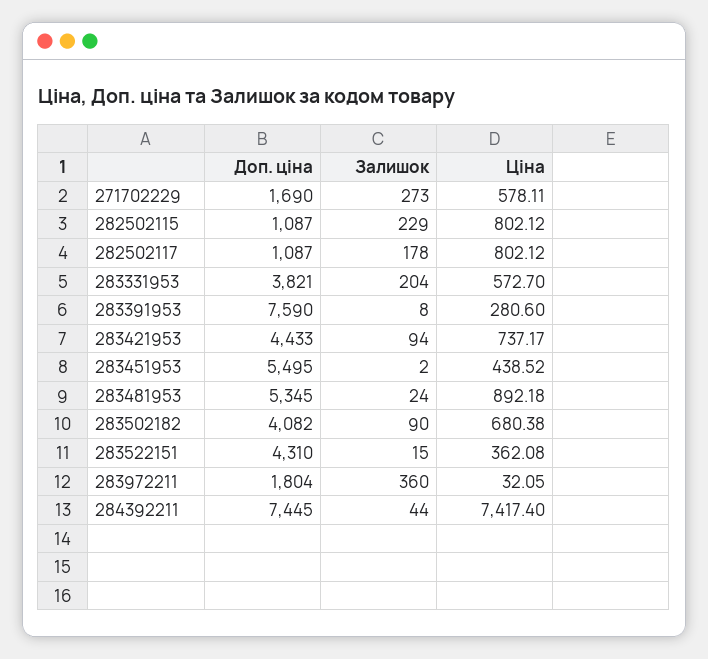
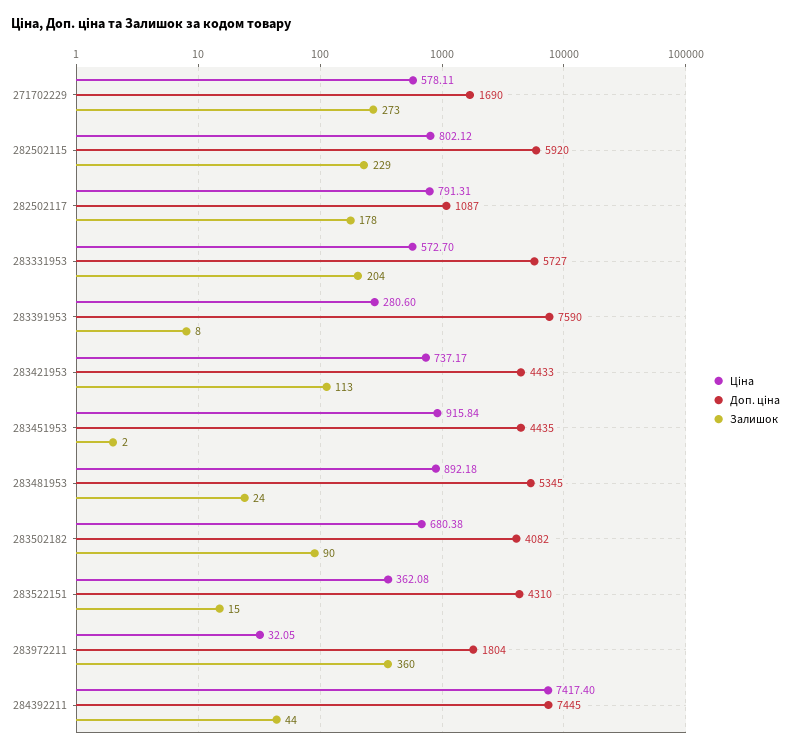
Доп. ціна, 282502115: 1087 -> 5920
Ціна, 282502117: 802.12 -> 791.31
Доп. ціна, 283331953: 3821 -> 5727
Залишок, 283421953: 94 -> 113
Доп. ціна, 283451953: 5495 -> 4435
Ціна, 283451953: 438.52 -> 915.84

